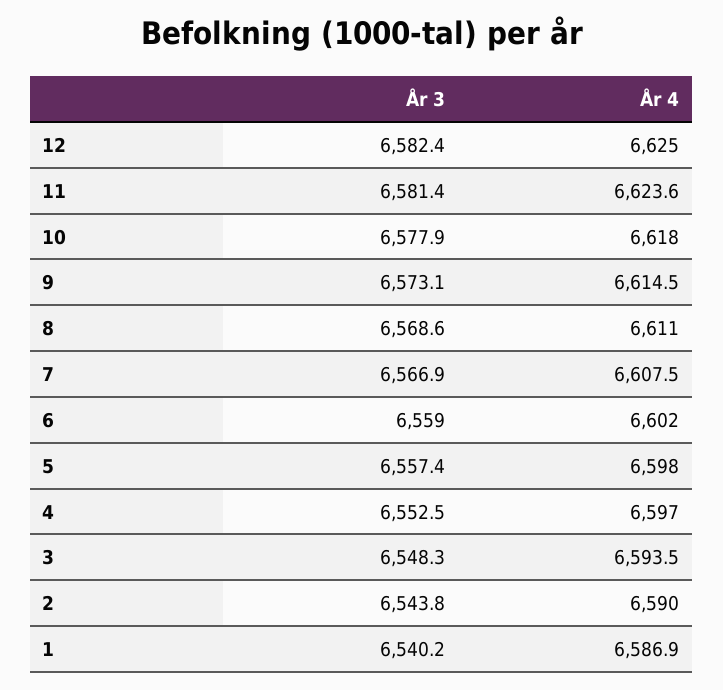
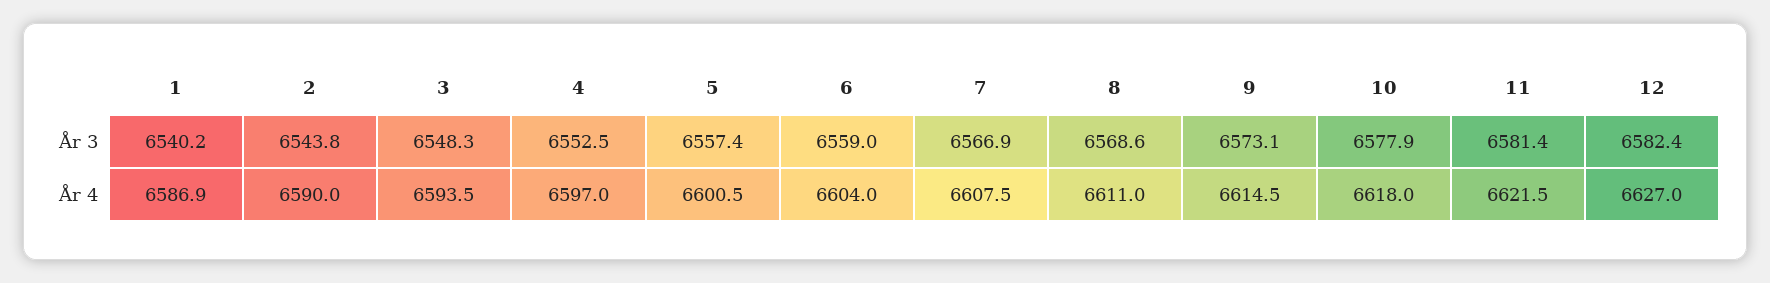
År 4, 12: 6625 -> 6627
År 4, 11: 6623.6 -> 6621.5
År 4, 6: 6602 -> 6604
År 4, 5: 6598 -> 6600.5

